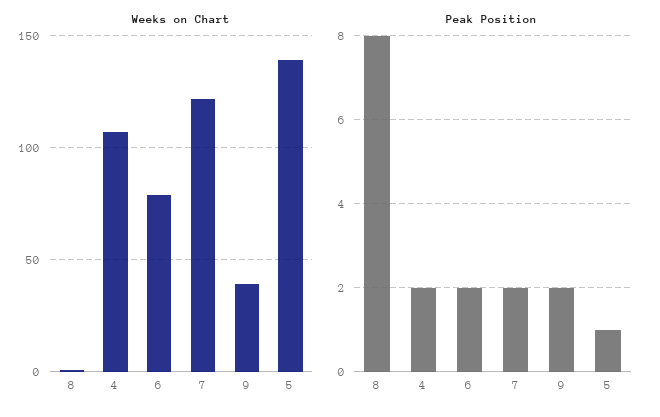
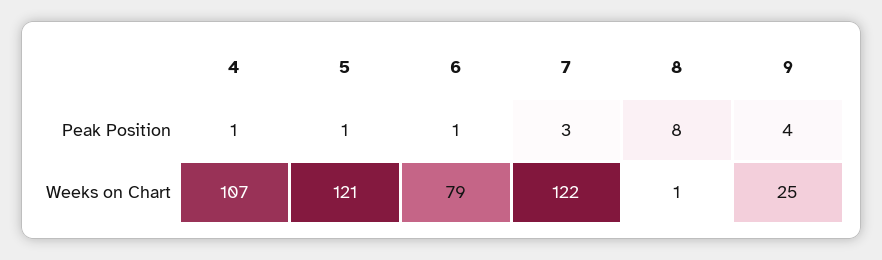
Weeks on Chart, 9: 40 -> 25
Weeks on Chart, 5: 140 -> 121
Peak Position, 4: 2 -> 1
Peak Position, 6: 2 -> 1
Peak Position, 7: 2 -> 3
Peak Position, 9: 2 -> 4

